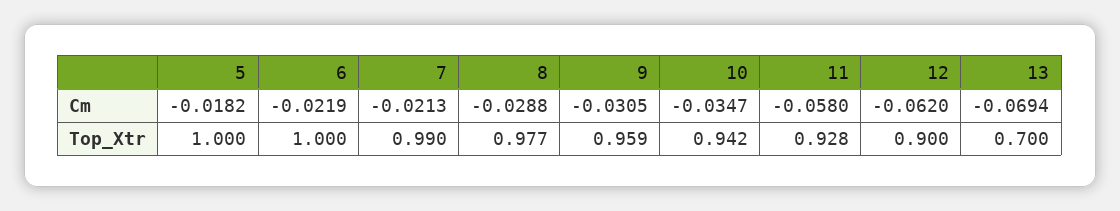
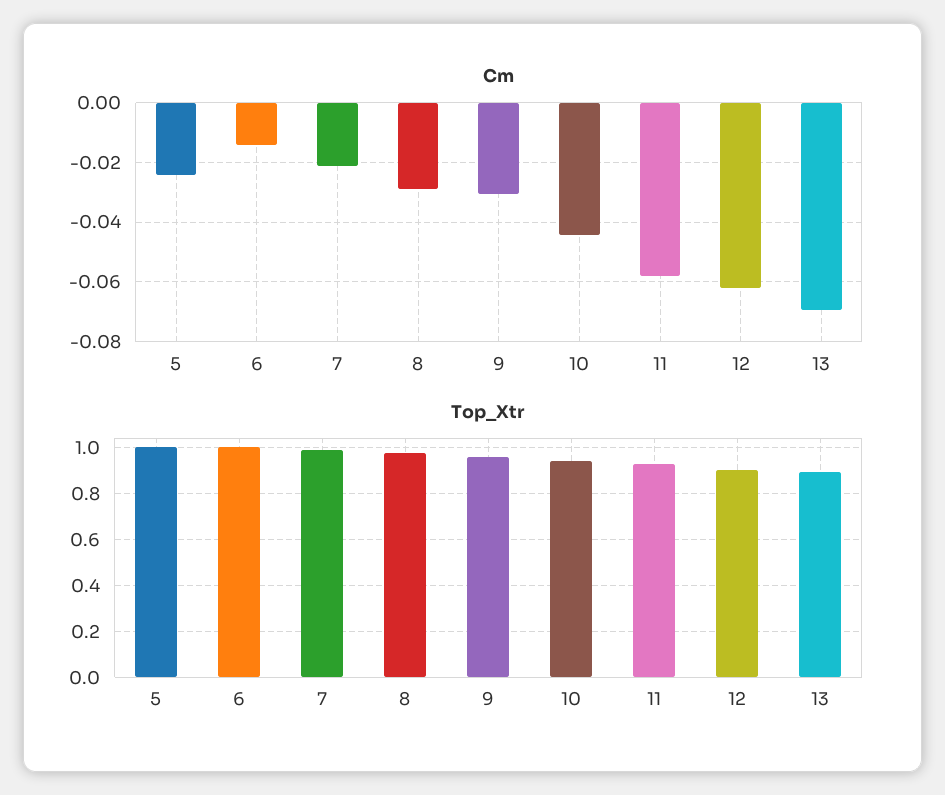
Cm, 5: -0.0182 -> -0.025
Cm, 6: -0.0219 -> -0.015
Cm, 10: -0.0347 -> -0.045
Top_Xtr, 13: 0.7 -> 0.9

